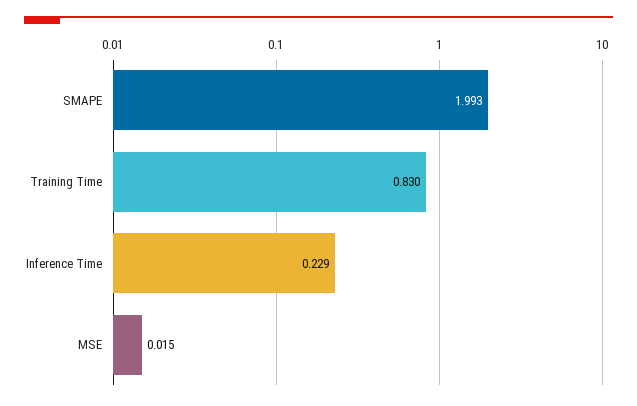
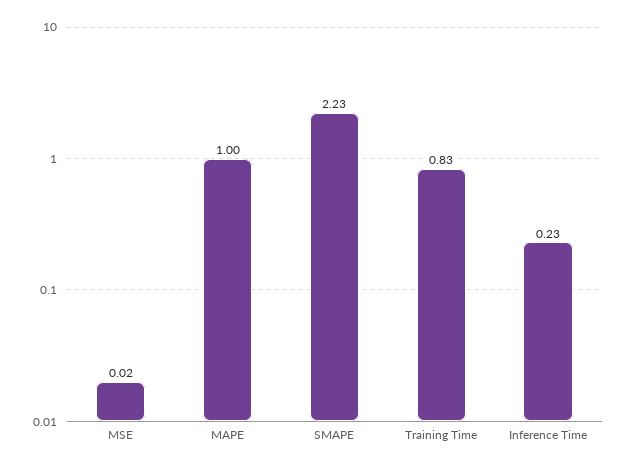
SMAPE: 1.993 -> 2.23
MAPE: none -> 1

